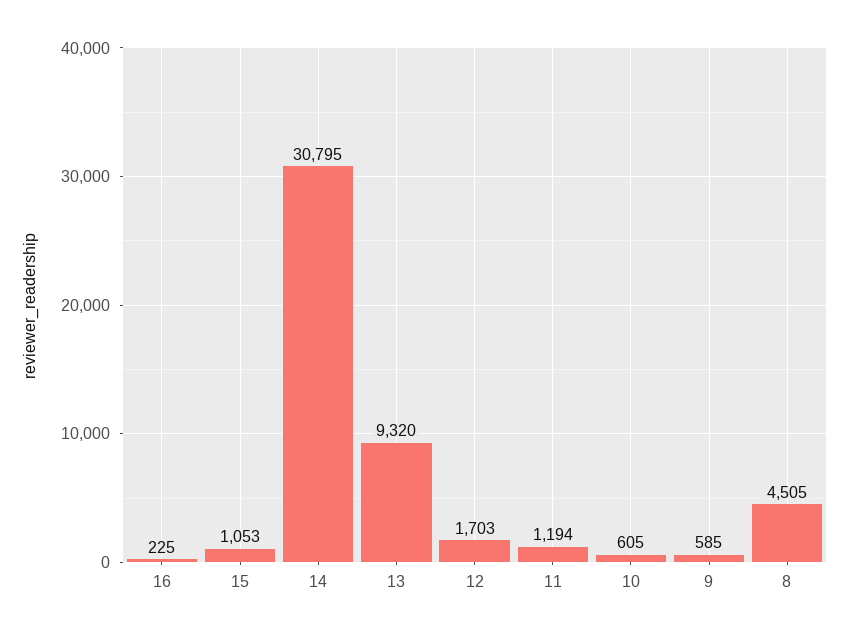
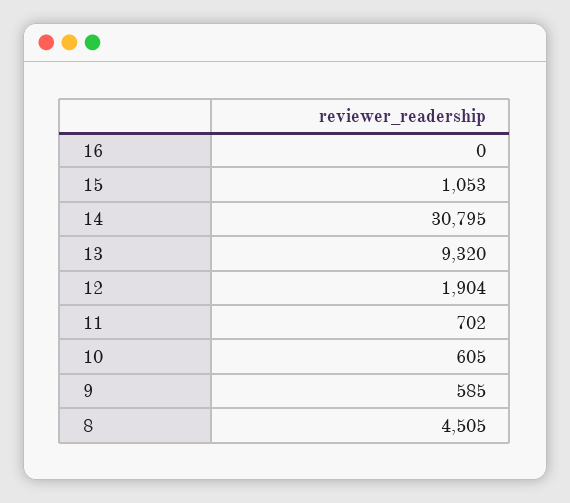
16: 225 -> 0
12: 1703 -> 1904
11: 1194 -> 702

